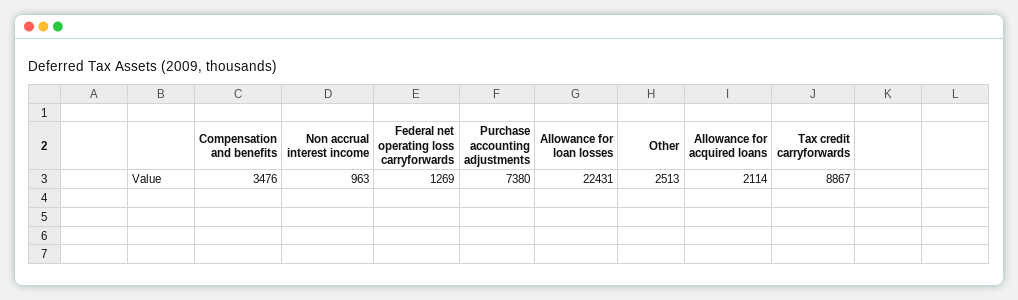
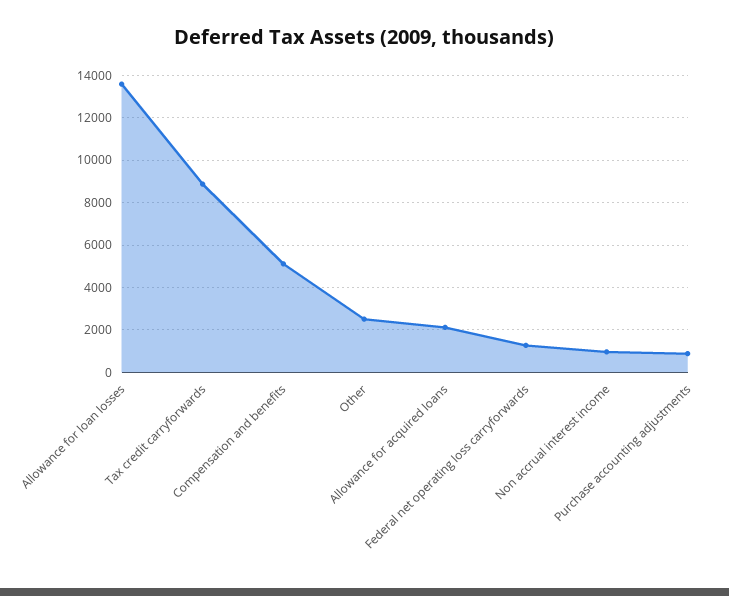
Compensation and benefits: 3476 -> 5000
Purchase accounting adjustments: 7380 -> 1000
Allowance for loan losses: 22431 -> 13500

